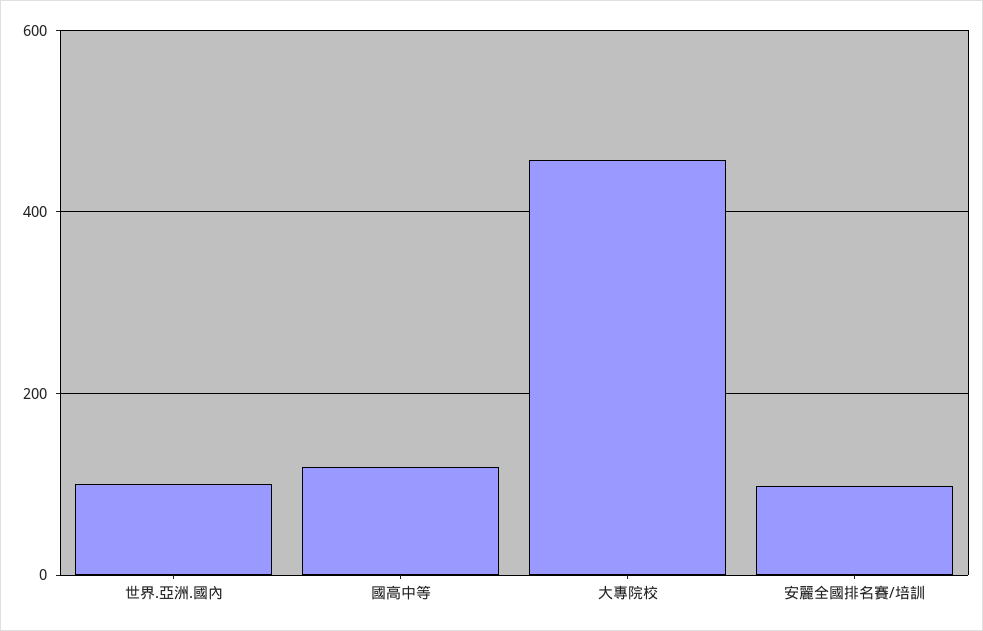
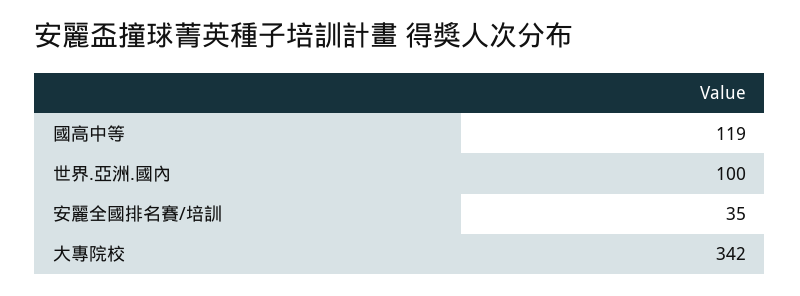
大專院校: 460 -> 342
安麗全國排名賽/培訓: 100 -> 35

